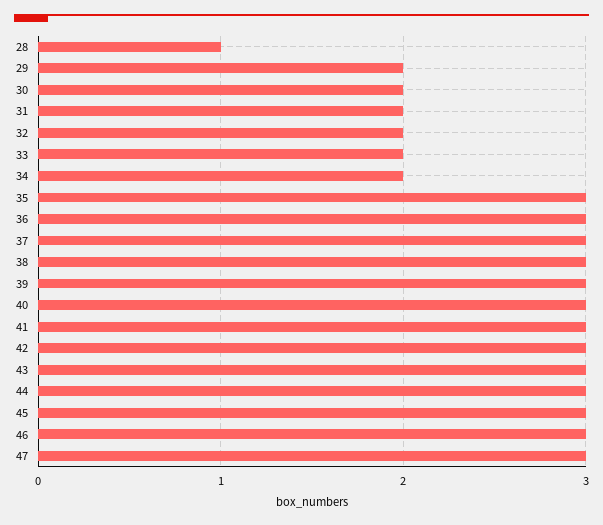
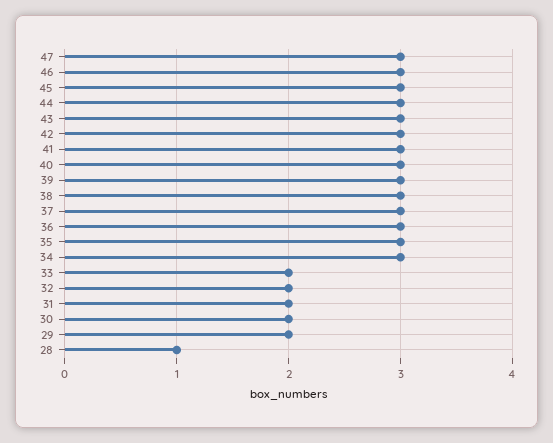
34: 2 -> 3

